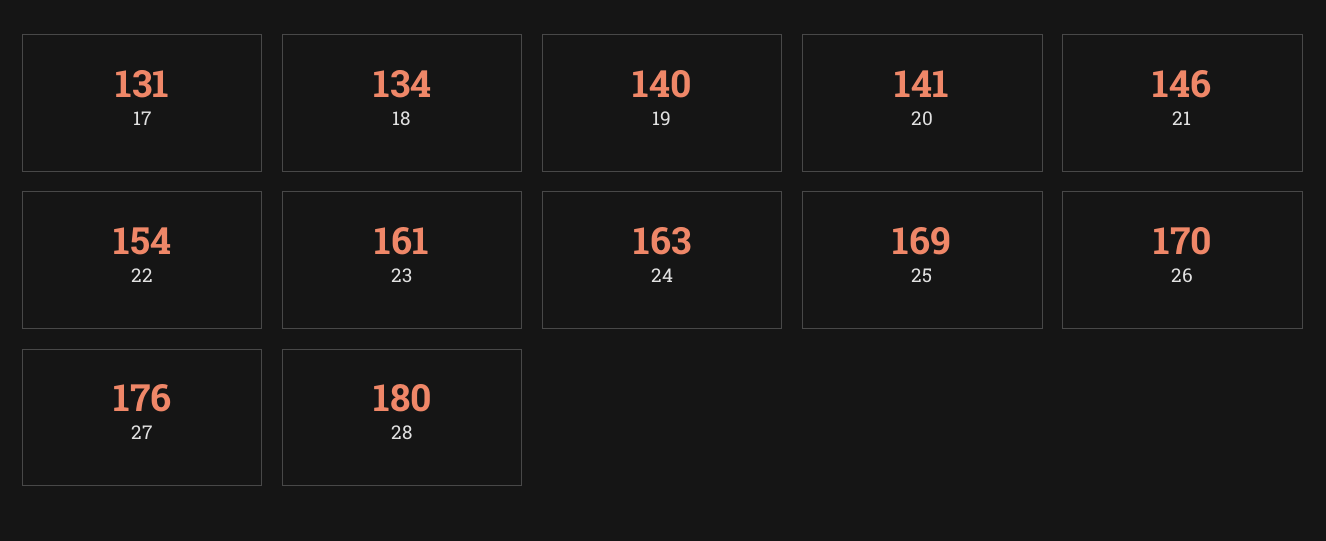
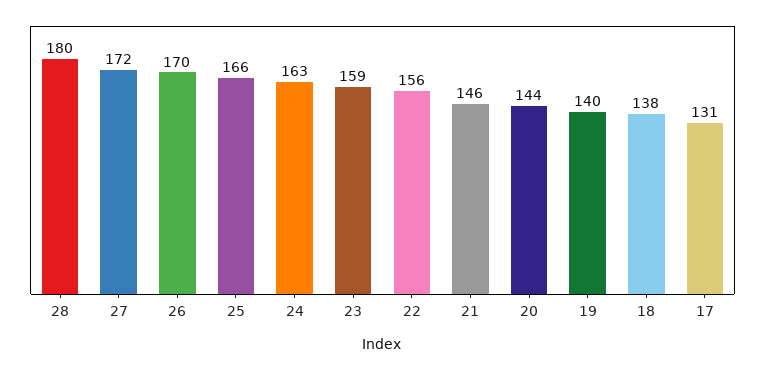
18: 134 -> 138
20: 141 -> 144
22: 154 -> 156
23: 161 -> 159
25: 169 -> 166
27: 176 -> 172

